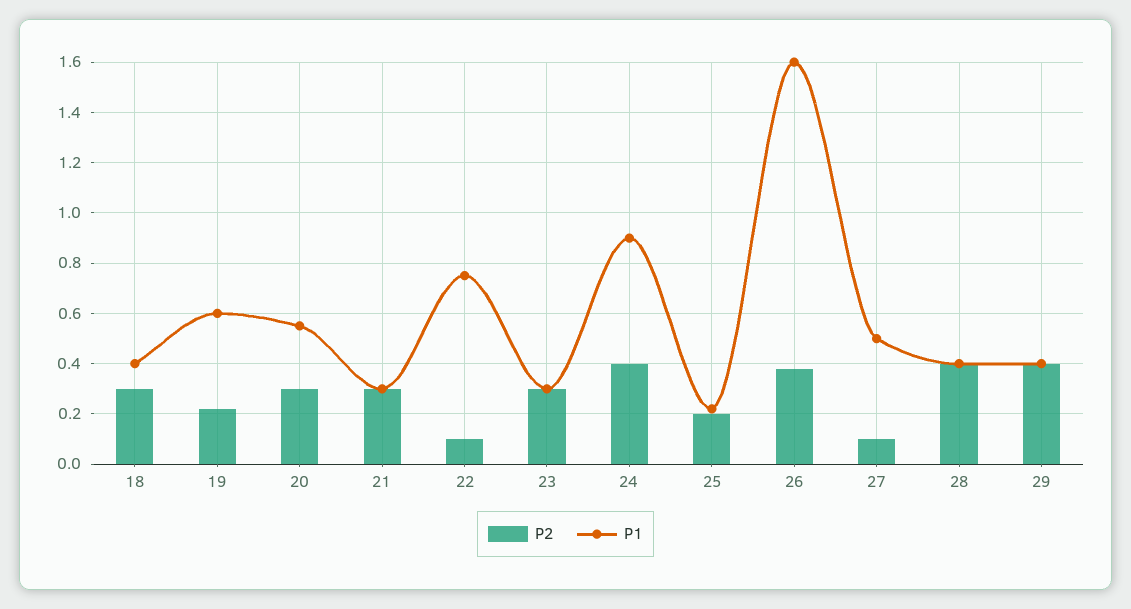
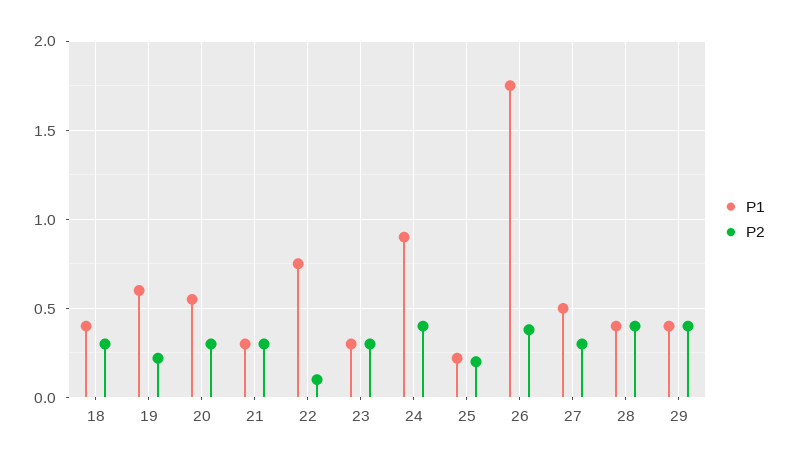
P1, 26: 1.6 -> 1.75
P2, 27: 0.1 -> 0.3

